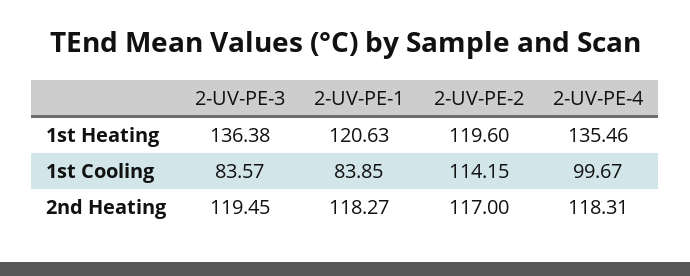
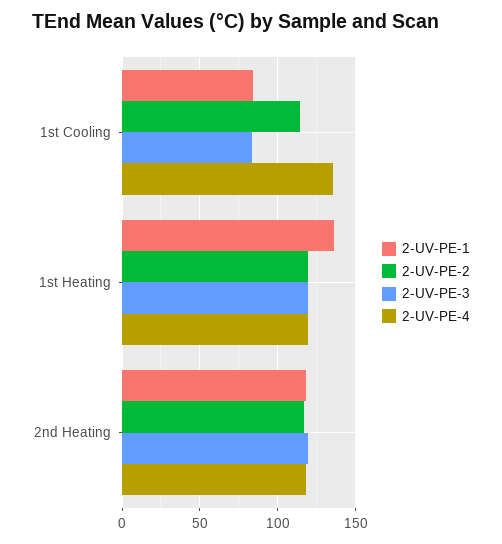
2-UV-PE-3, 1st Heating: 136.38 -> 120
2-UV-PE-1, 1st Heating: 120.63 -> 135
2-UV-PE-4, 1st Heating: 135.46 -> 120
2-UV-PE-4, 1st Cooling: 99.67 -> 135

